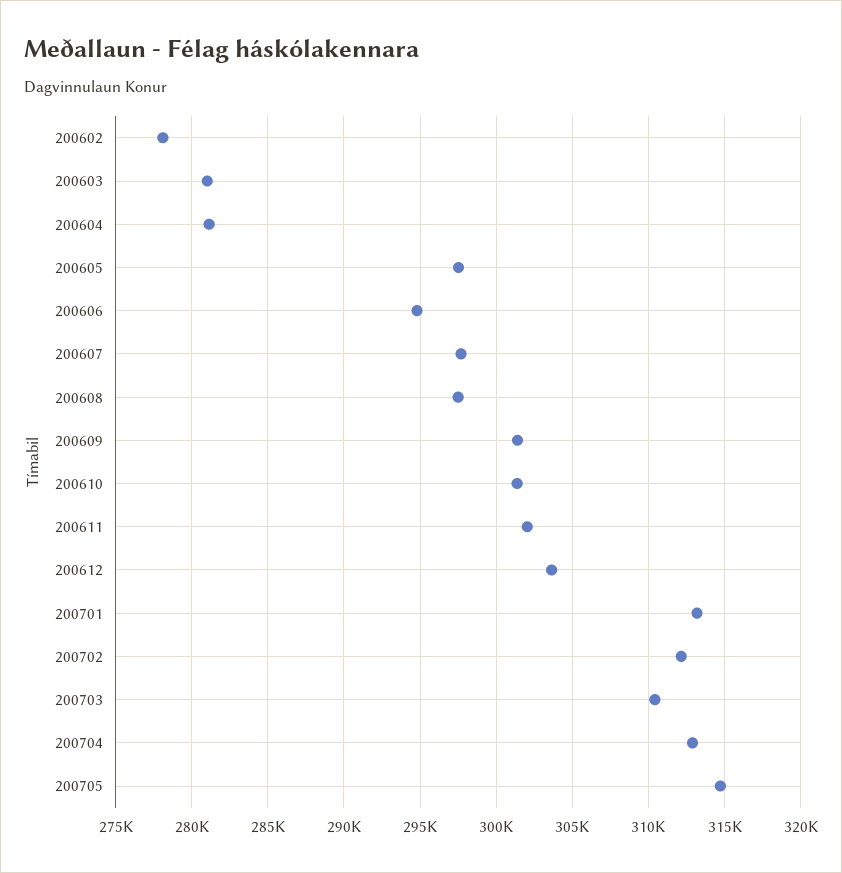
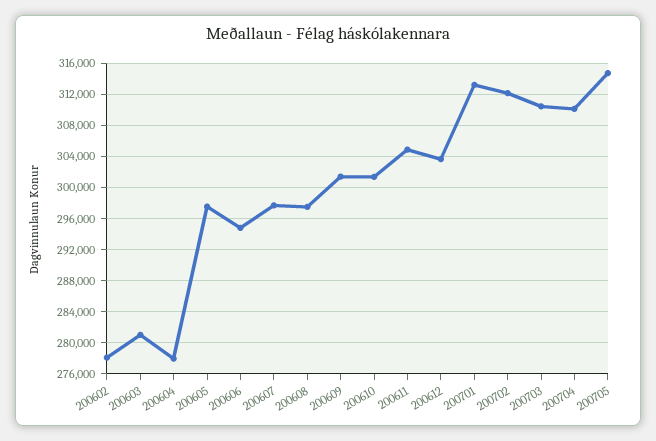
200604: 281000 -> 278000
200611: 302000 -> 305000
200704: 313000 -> 310000

